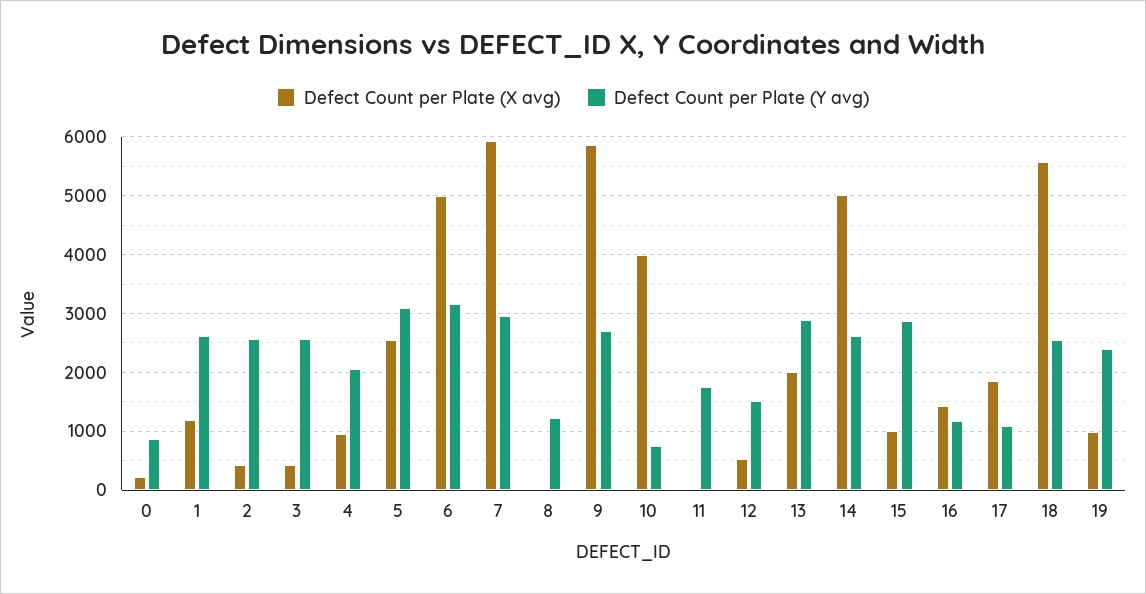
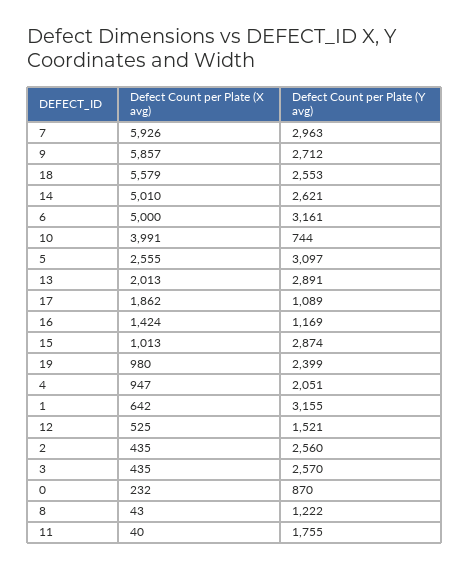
Defect Count per Plate (X avg), 1: 1200 -> 642
Defect Count per Plate (Y avg), 1: 2600 -> 3155

